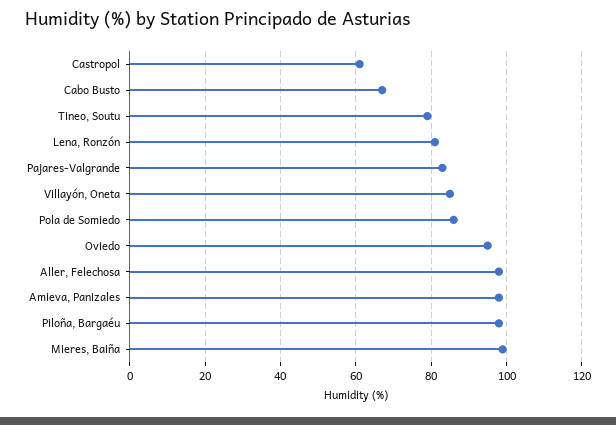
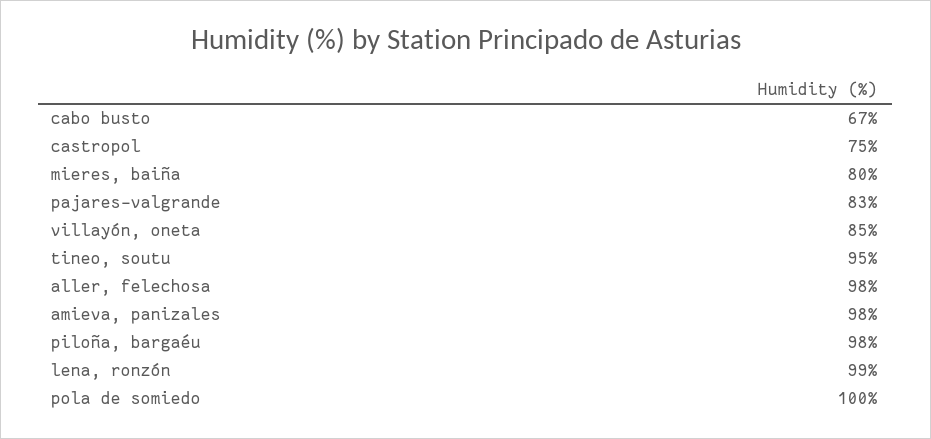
Castropol: 60 -> 75
Tineo, Soutu: 80 -> 95
Lena, Ronzón: 80 -> 99
Pola de Somiedo: 85 -> 100
Oviedo: 95 -> none
Mieres, Baiña: 100 -> 80

